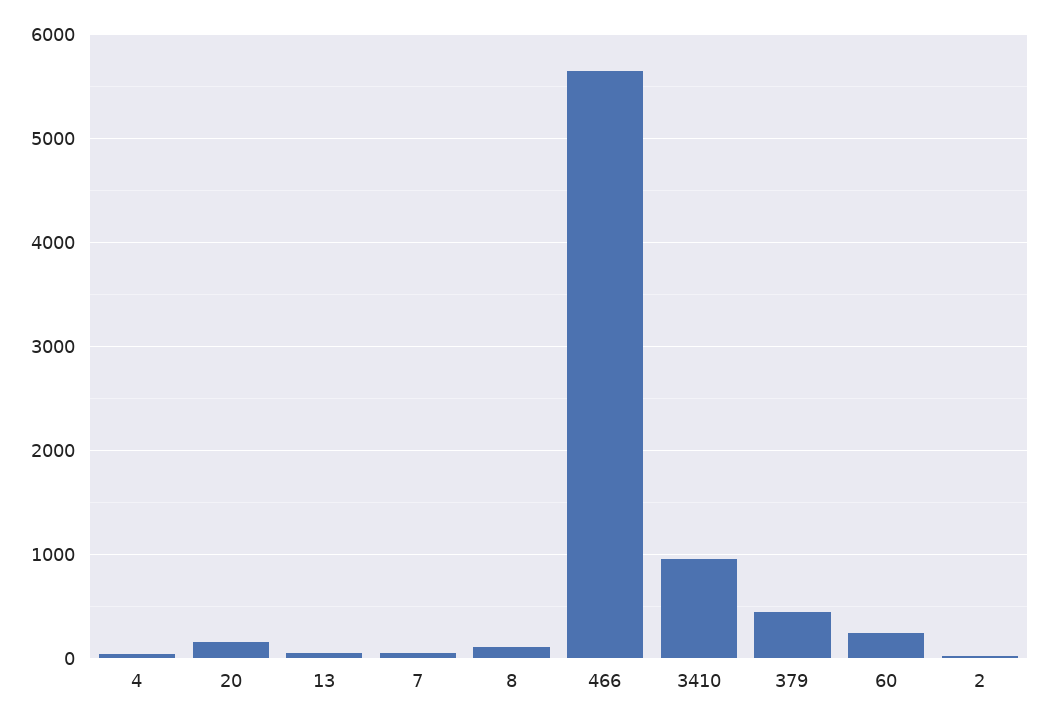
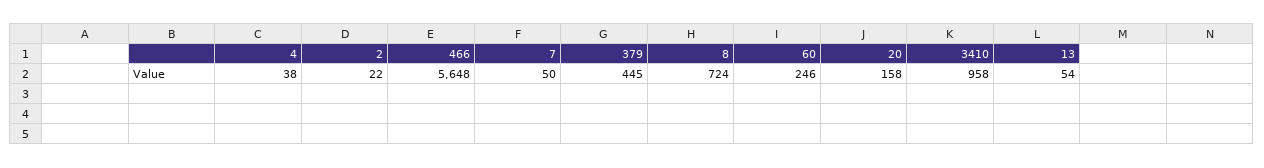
8: 100 -> 724

